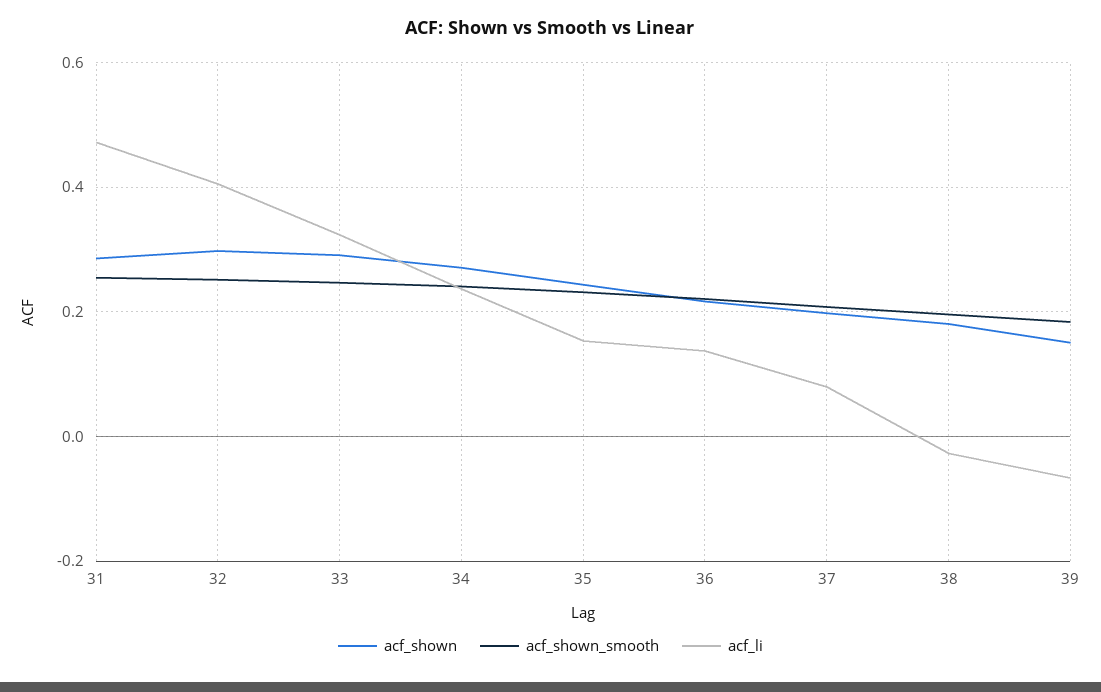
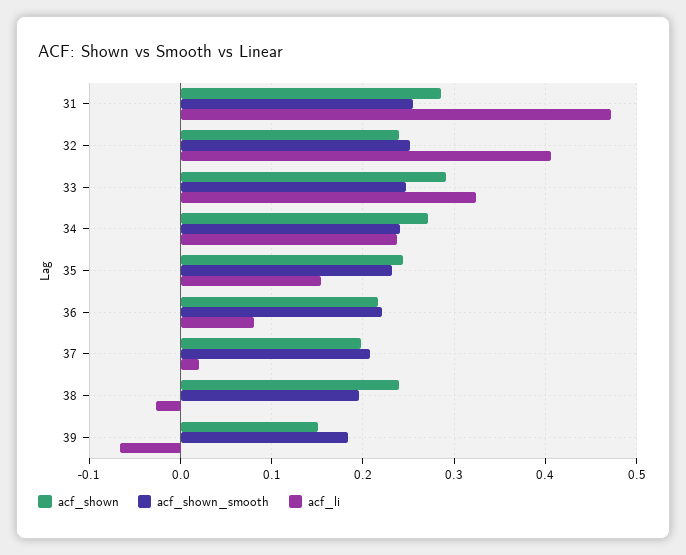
acf_shown, 32: 0.3 -> 0.24
acf_li, 36: 0.14 -> 0.08
acf_li, 37: 0.08 -> 0.02
acf_shown, 38: 0.18 -> 0.24

